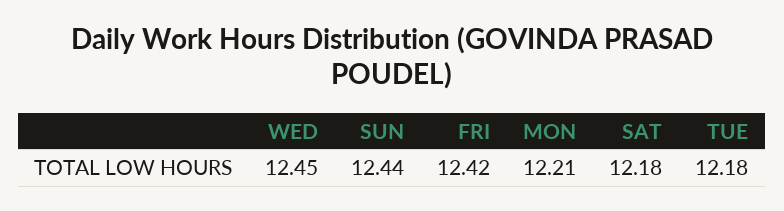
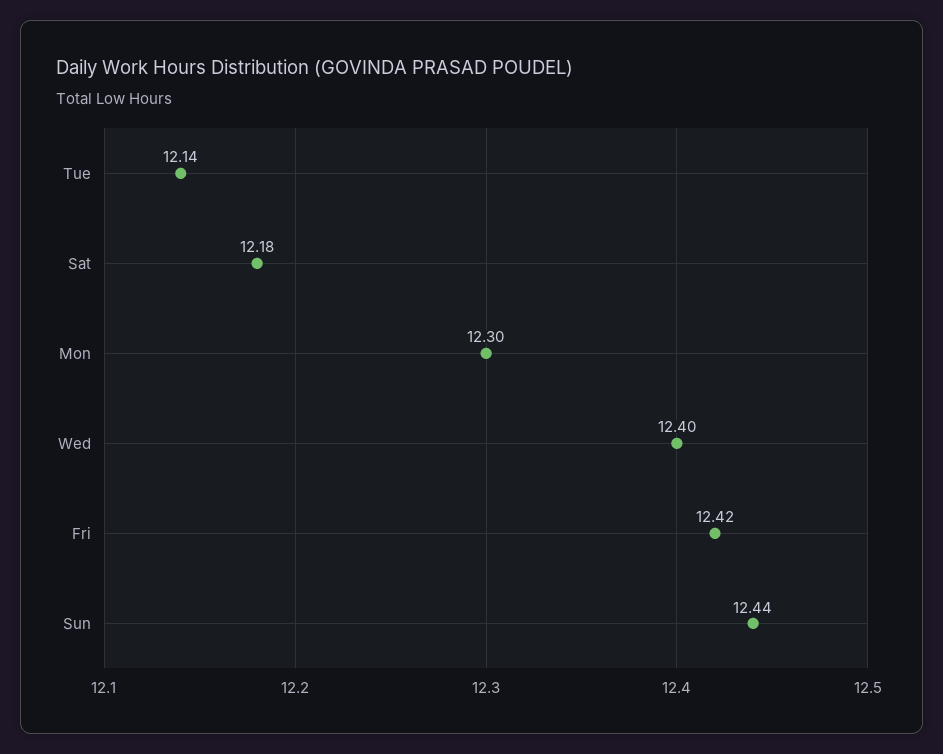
WED: 12.45 -> 12.4
MON: 12.21 -> 12.3
TUE: 12.18 -> 12.14

